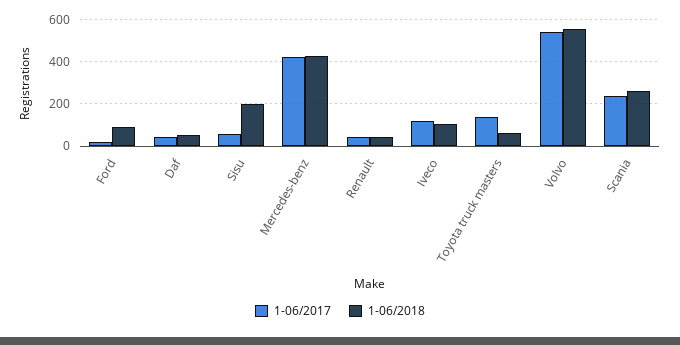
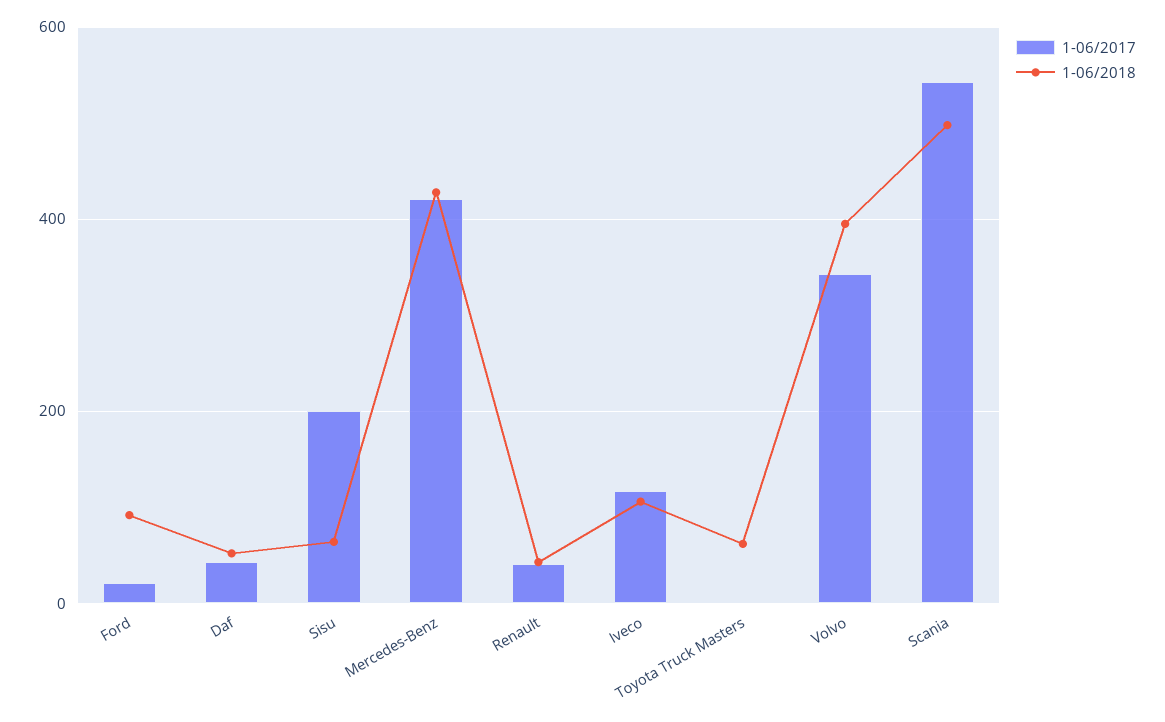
1-06/2017, Sisu: 50 -> 200
1-06/2018, Sisu: 200 -> 60
1-06/2017, Toyota truck masters: 150 -> 0
1-06/2017, Volvo: 550 -> 340
1-06/2018, Volvo: 550 -> 400
1-06/2017, Scania: 250 -> 540
1-06/2018, Scania: 250 -> 500

